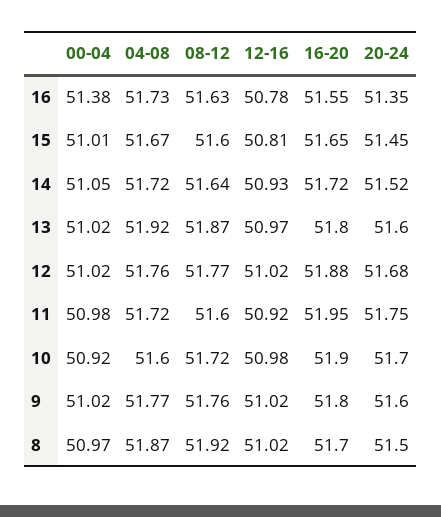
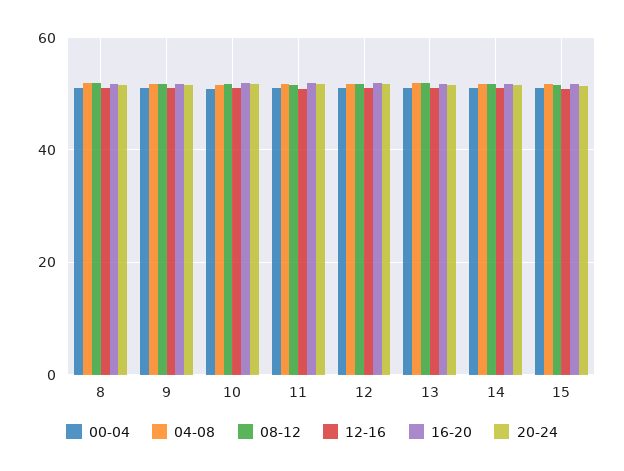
00-04, 16: 51.38 -> none
04-08, 16: 51.73 -> none
08-12, 16: 51.63 -> none
12-16, 16: 50.78 -> none
16-20, 16: 51.55 -> none
20-24, 16: 51.35 -> none

